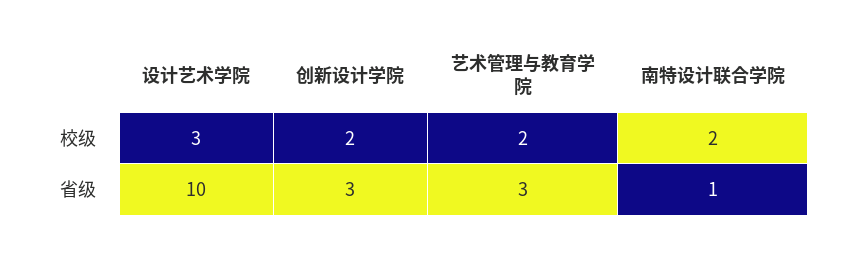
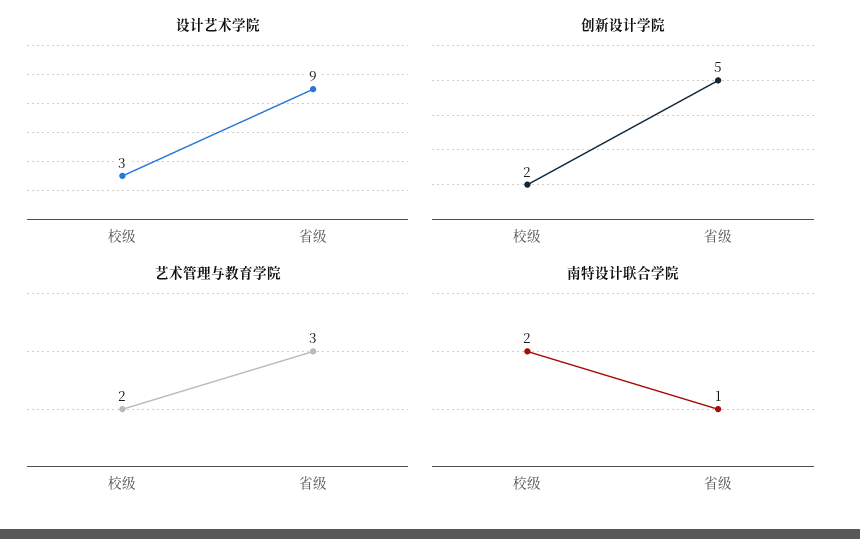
设计艺术学院, 省级: 10 -> 9
创新设计学院, 省级: 3 -> 5

